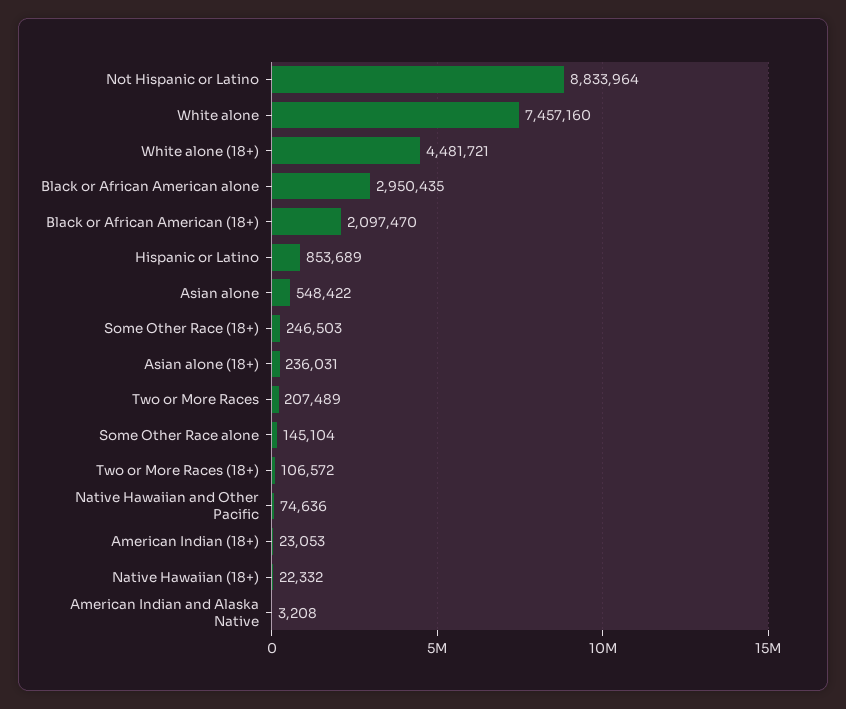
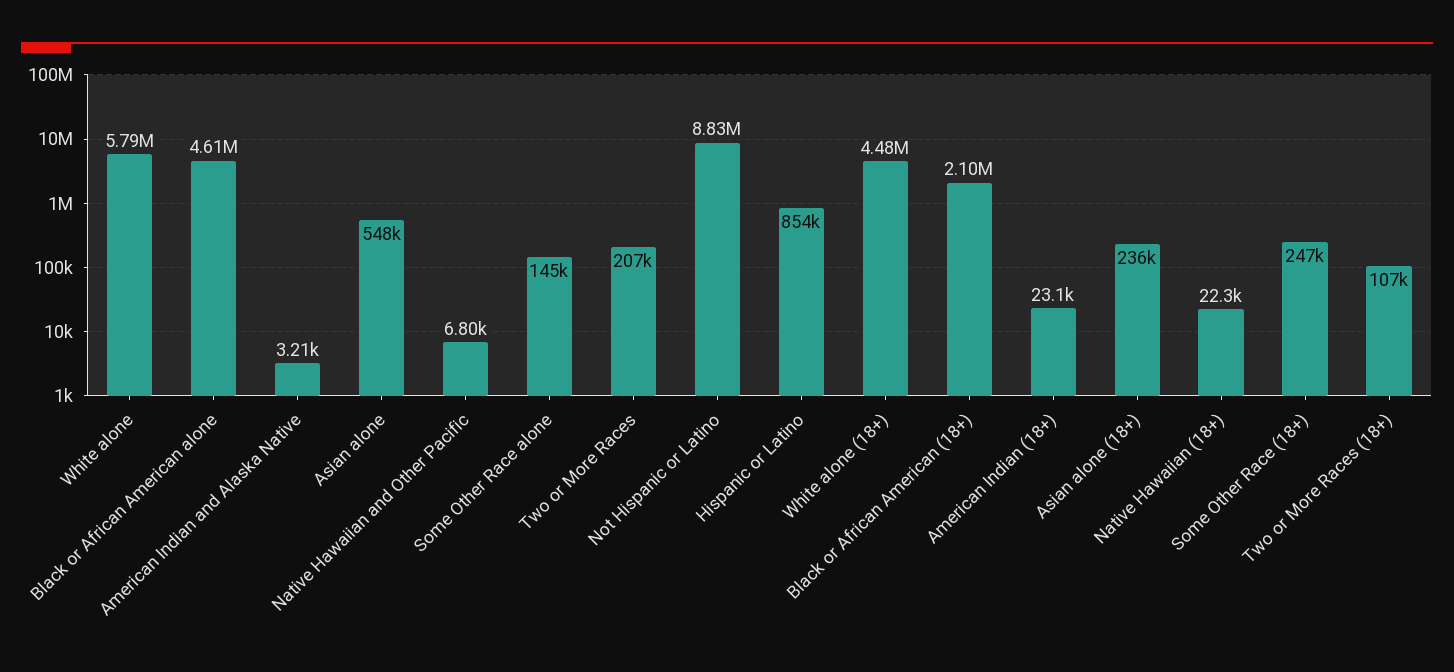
White alone: 7457160 -> 5790000
Black or African American alone: 2950435 -> 4610000
Native Hawaiian and Other Pacific: 74636 -> 6800

